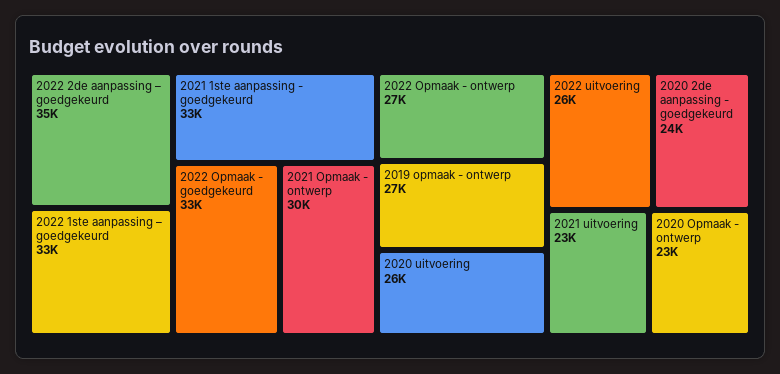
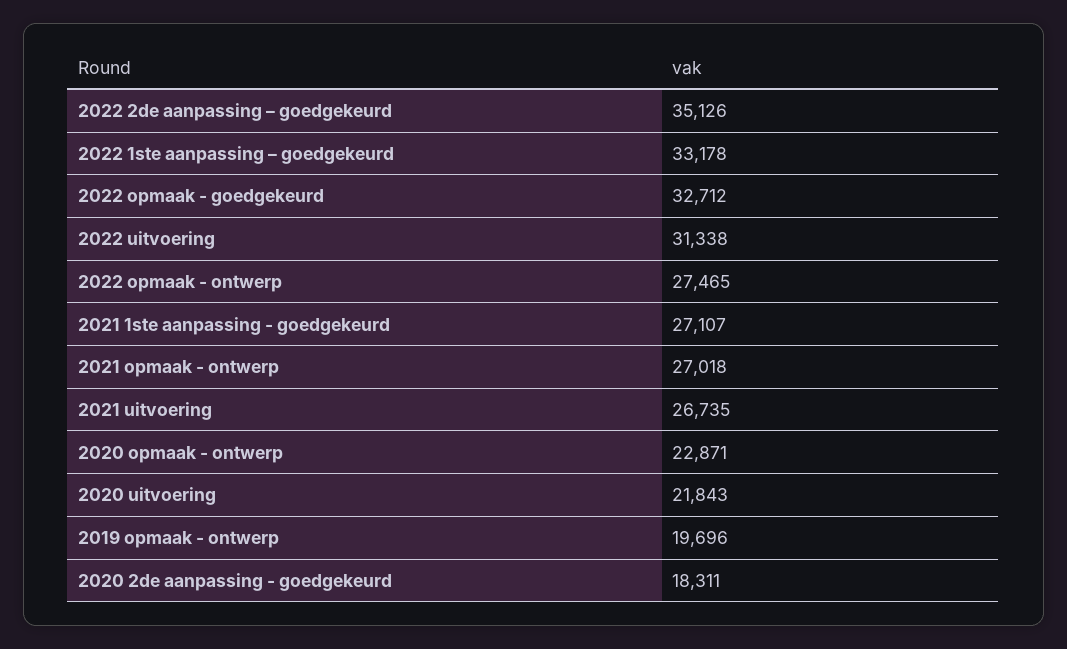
2021 1ste aanpassing - goedgekeurd: 33000 -> 27107
2021 Opmaak - ontwerp: 30000 -> 27018
2019 opmaak - ontwerp: 27000 -> 19696
2020 uitvoering: 26000 -> 21843
2022 uitvoering: 26000 -> 31338
2020 2de aanpassing - goedgekeurd: 24000 -> 18311
2021 uitvoering: 23000 -> 26735

